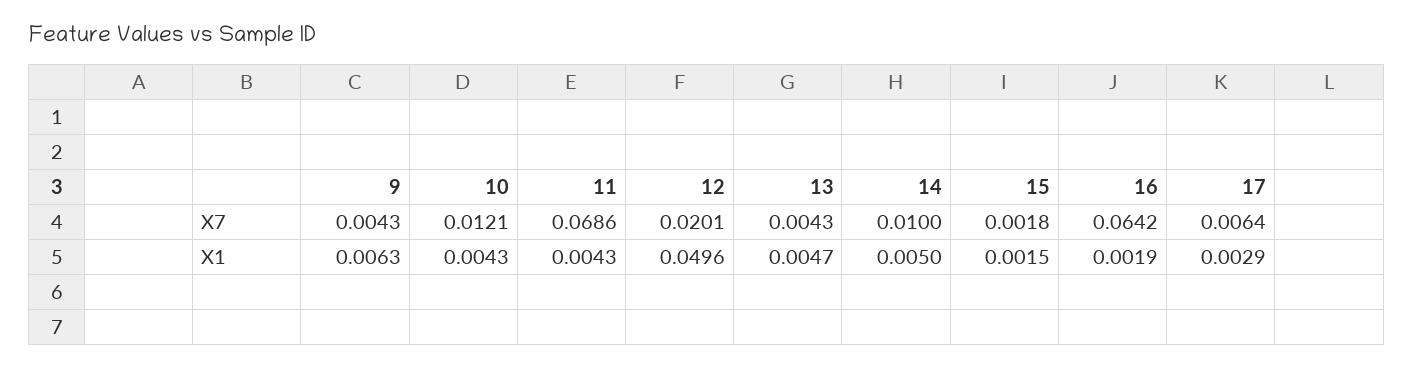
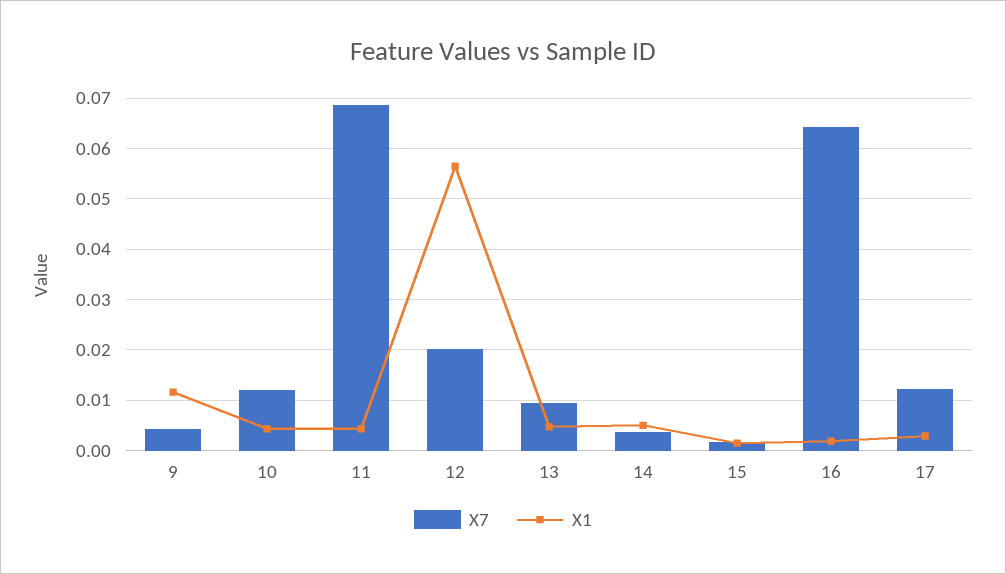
X7, 13: 0.0043 -> 0.01
X7, 14: 0.01 -> 0.004
X7, 17: 0.0064 -> 0.012
X1, 9: 0.0063 -> 0.012
X1, 12: 0.0496 -> 0.056

